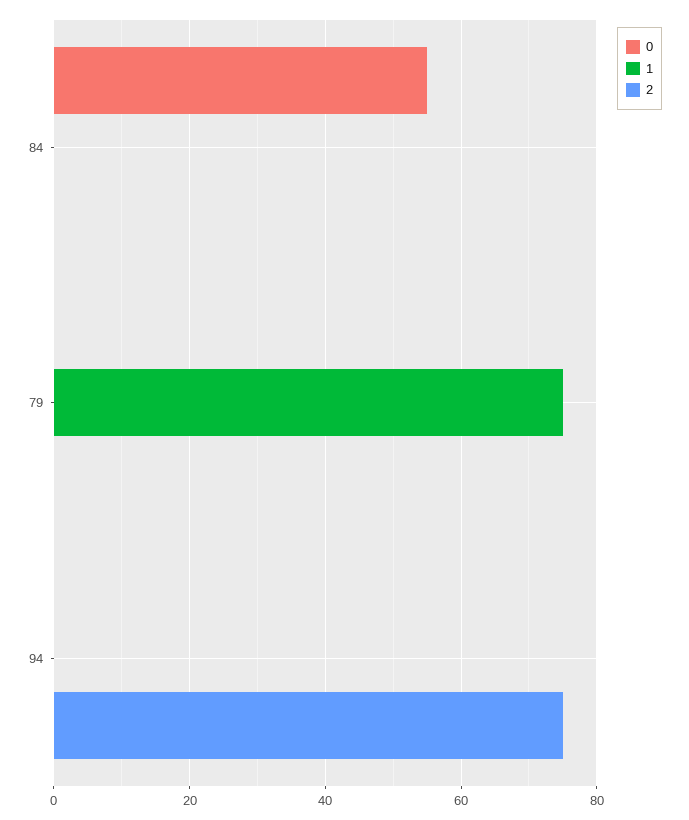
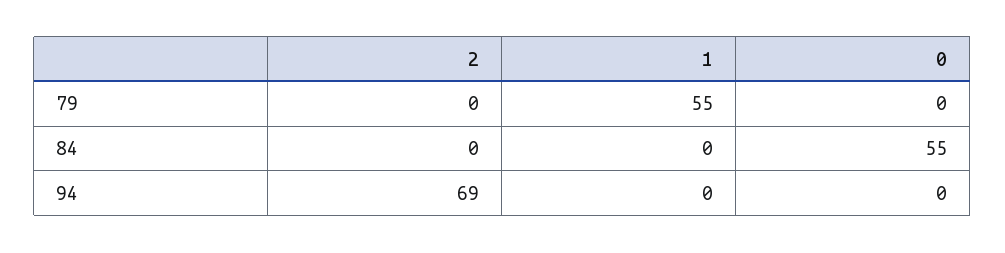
1, 79: 75 -> 55
2, 94: 75 -> 69

